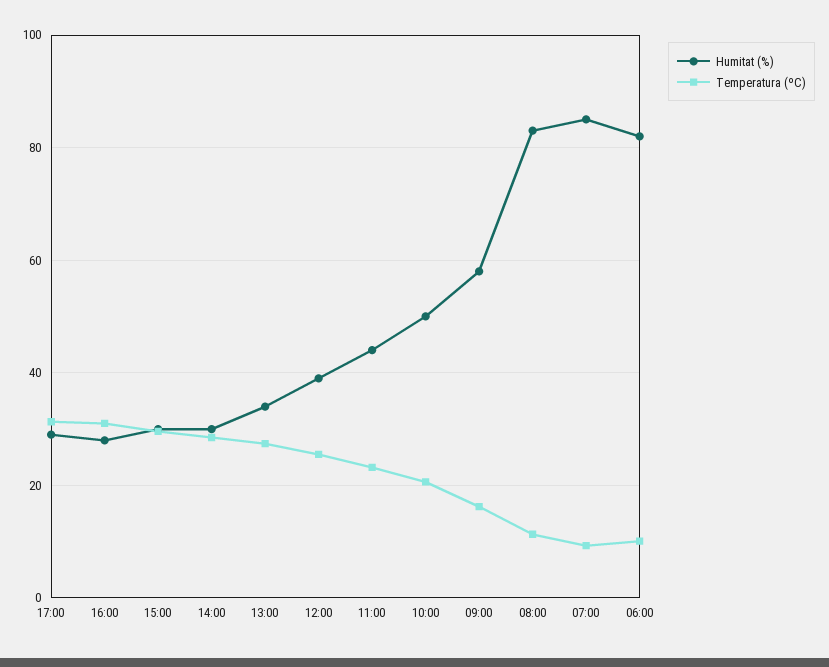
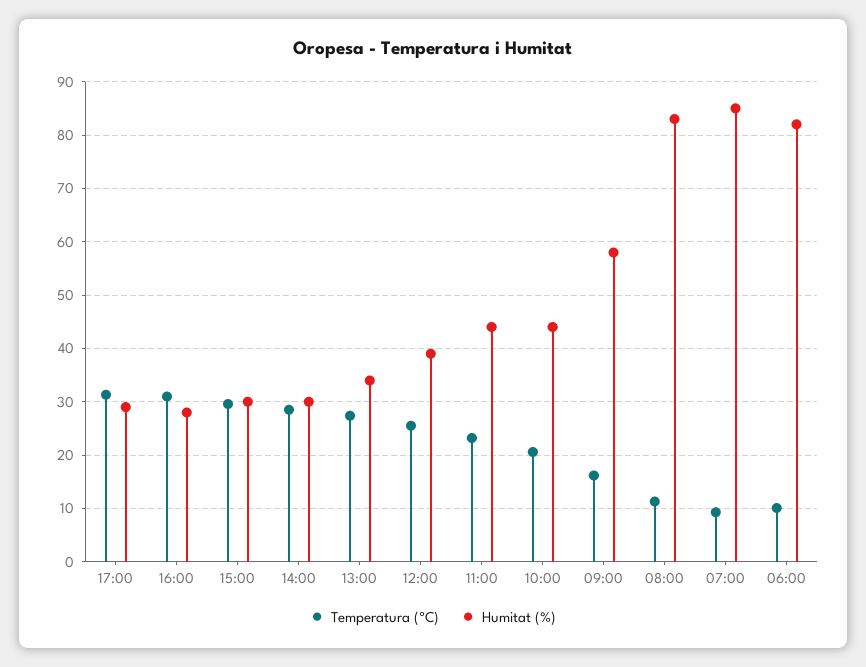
Humitat (%), 10:00: 50 -> 44

